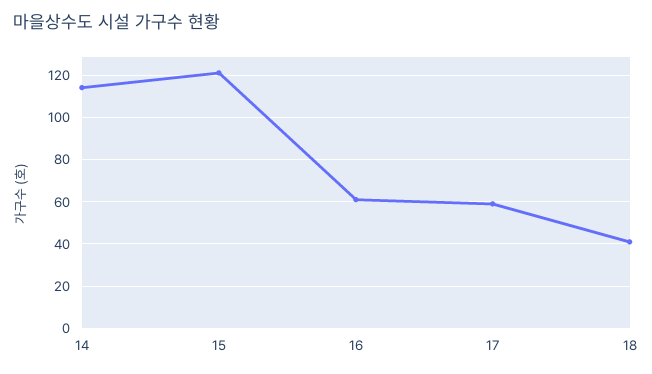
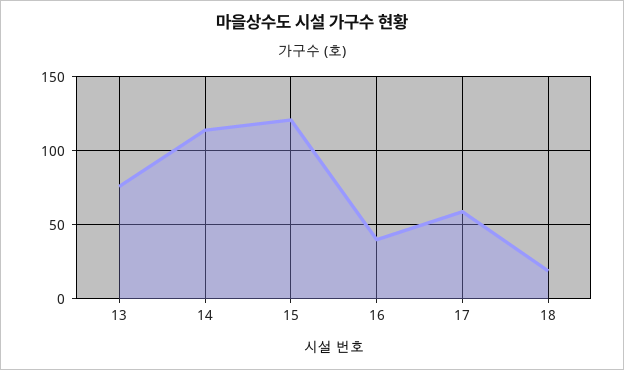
16: 60 -> 40
18: 40 -> 20
13: none -> 75

